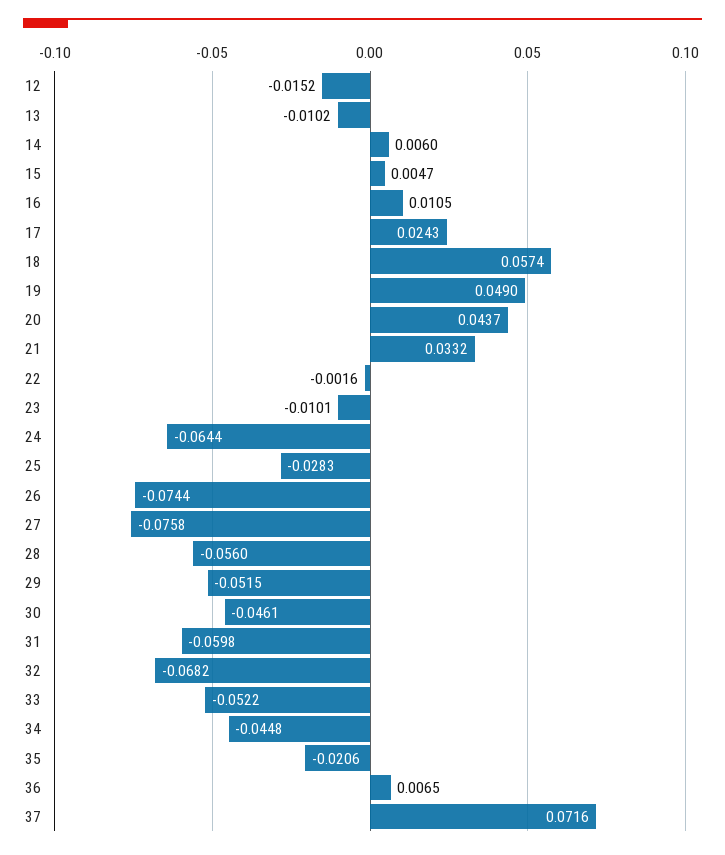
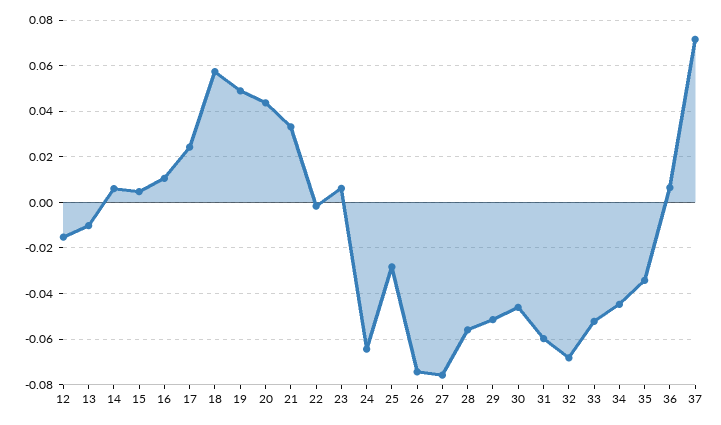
23: -0.0101 -> 0.005
35: -0.0206 -> -0.035

